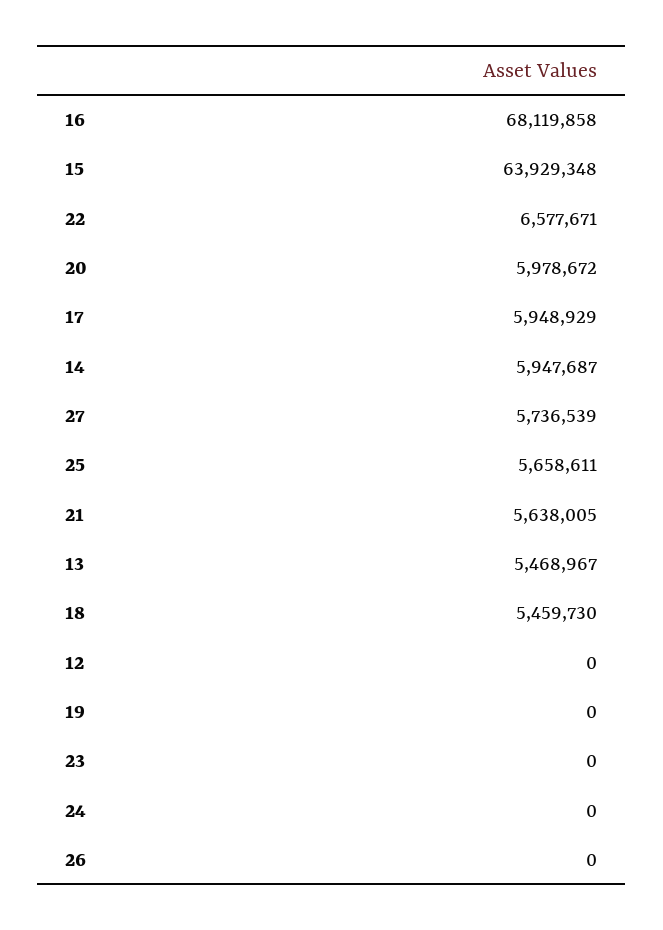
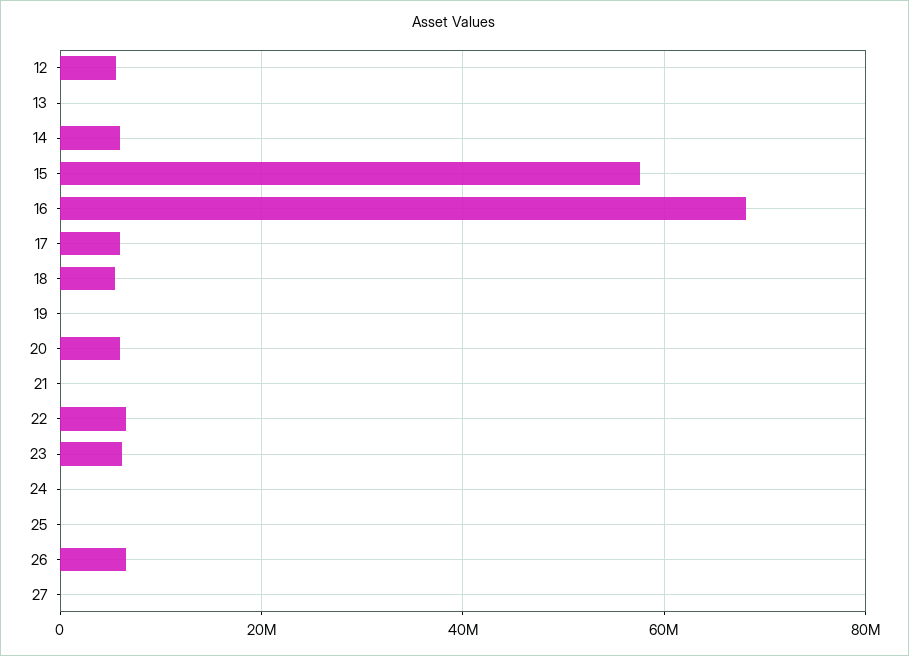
15: 63929348 -> 58000000
27: 5736539 -> 0
25: 5658611 -> 0
21: 5638005 -> 0
13: 5468967 -> 0
12: 0 -> 6000000
23: 0 -> 6000000
26: 0 -> 6000000

